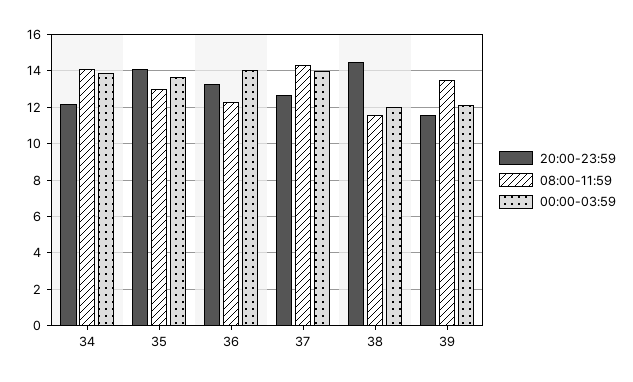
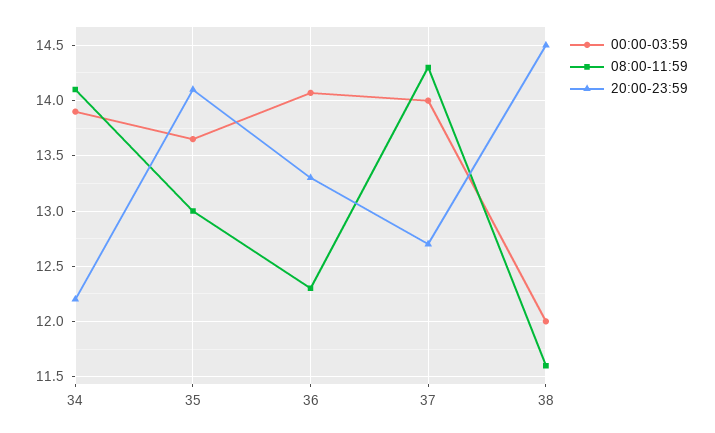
20:00-23:59, 39: 11.5 -> none
08:00-11:59, 39: 13.5 -> none
00:00-03:59, 39: 12 -> none

